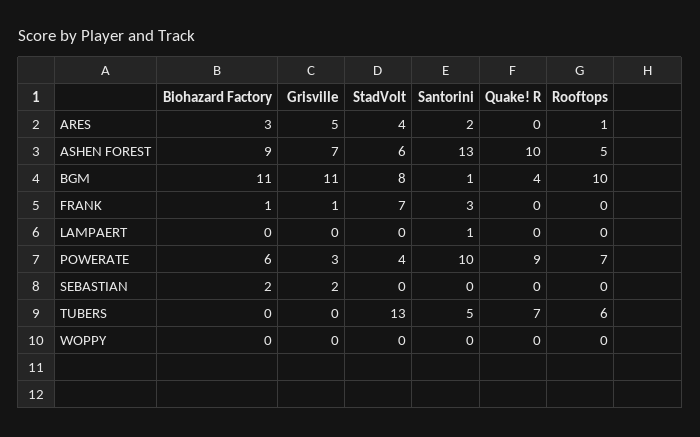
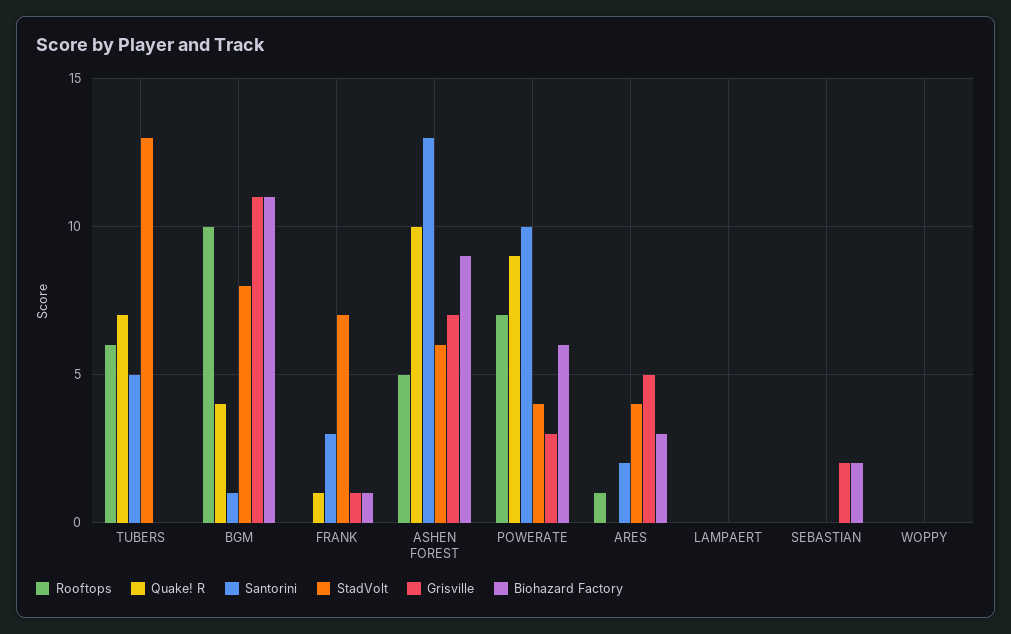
Quake! R, FRANK: 0 -> 1
Santorini, LAMPAERT: 1 -> 0

